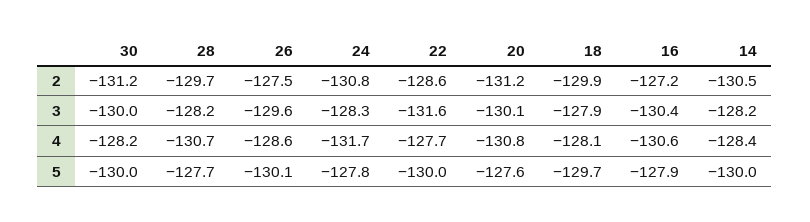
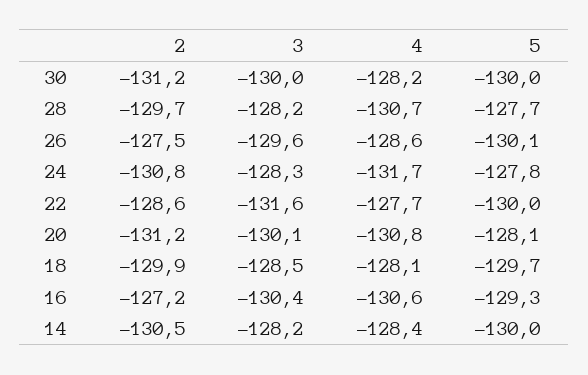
18, 3: -127.9 -> -128.5
20, 5: -127.6 -> -128.1
16, 5: -127.9 -> -129.3

